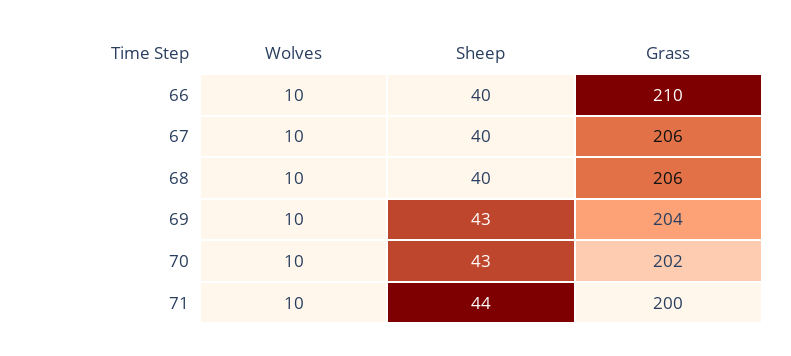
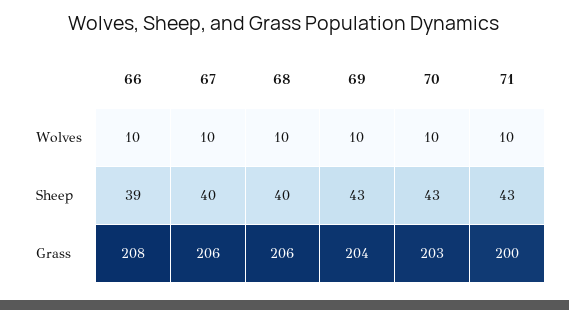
Sheep, 66: 40 -> 39
Grass, 66: 210 -> 208
Grass, 70: 202 -> 203
Sheep, 71: 44 -> 43

